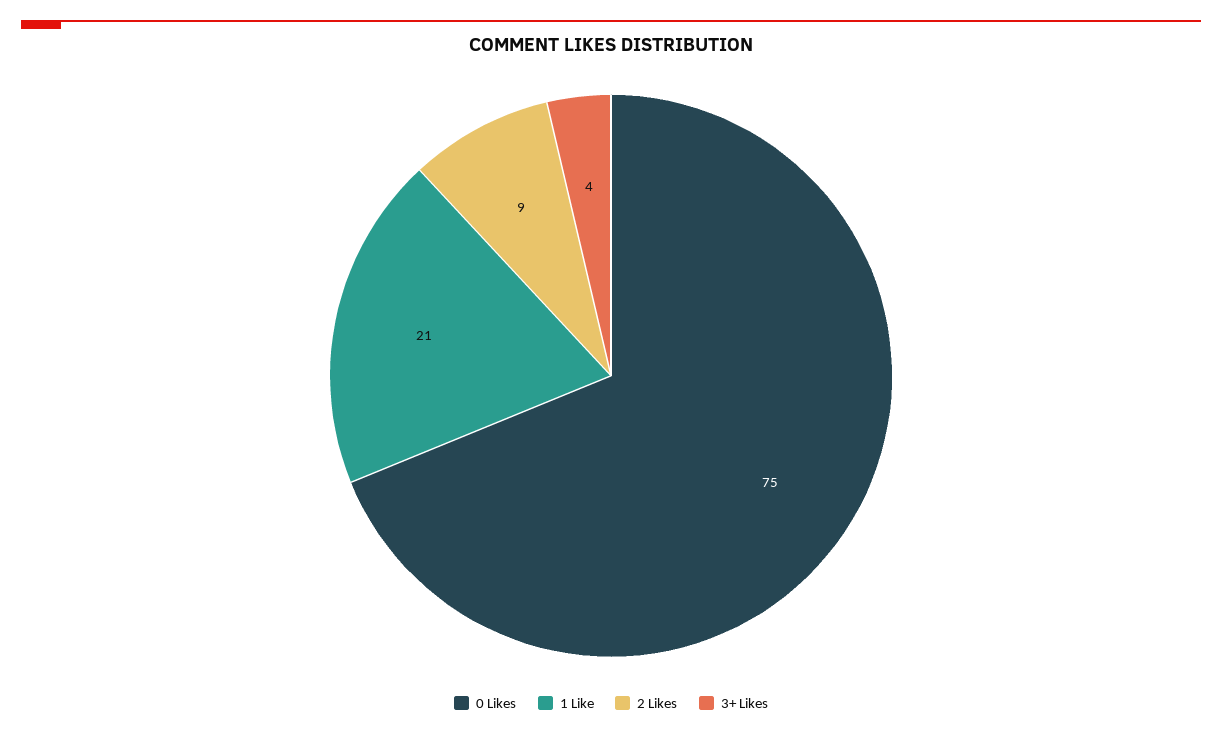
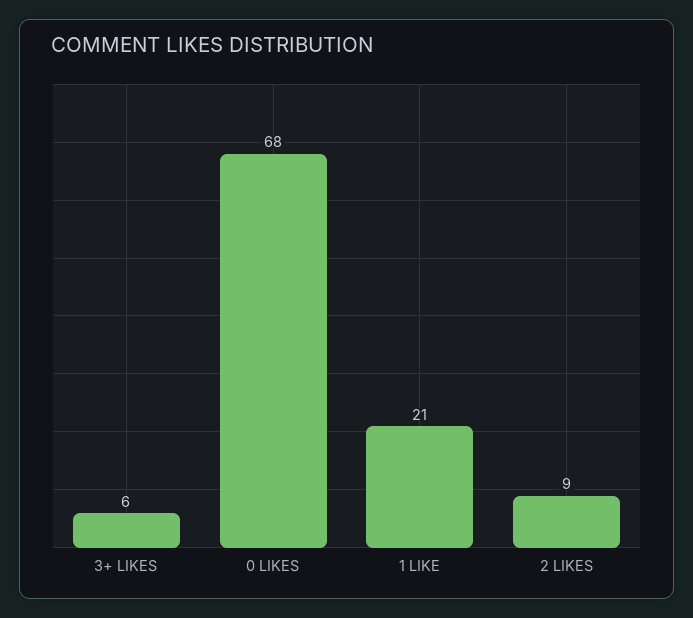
0 Likes: 75 -> 68
3+ Likes: 4 -> 6

